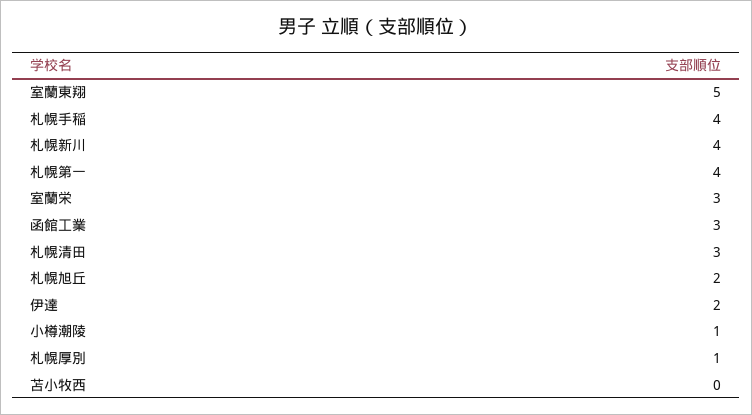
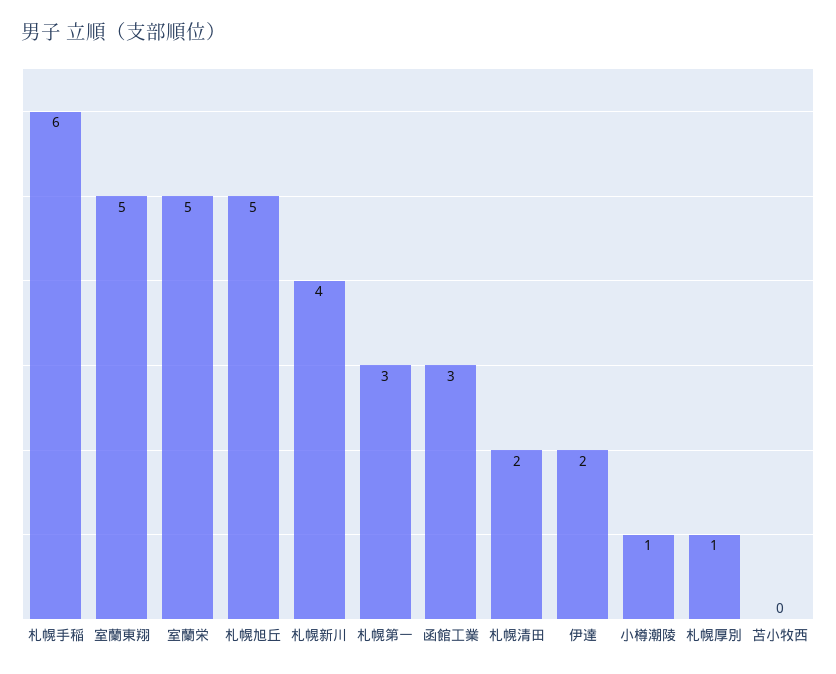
札幌手稲: 4 -> 6
札幌第一: 4 -> 3
室蘭栄: 3 -> 5
札幌清田: 3 -> 2
札幌旭丘: 2 -> 5

